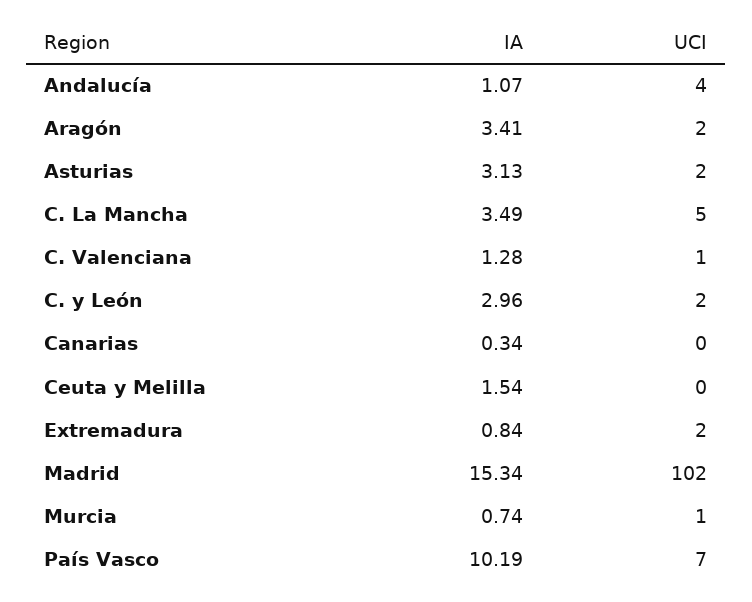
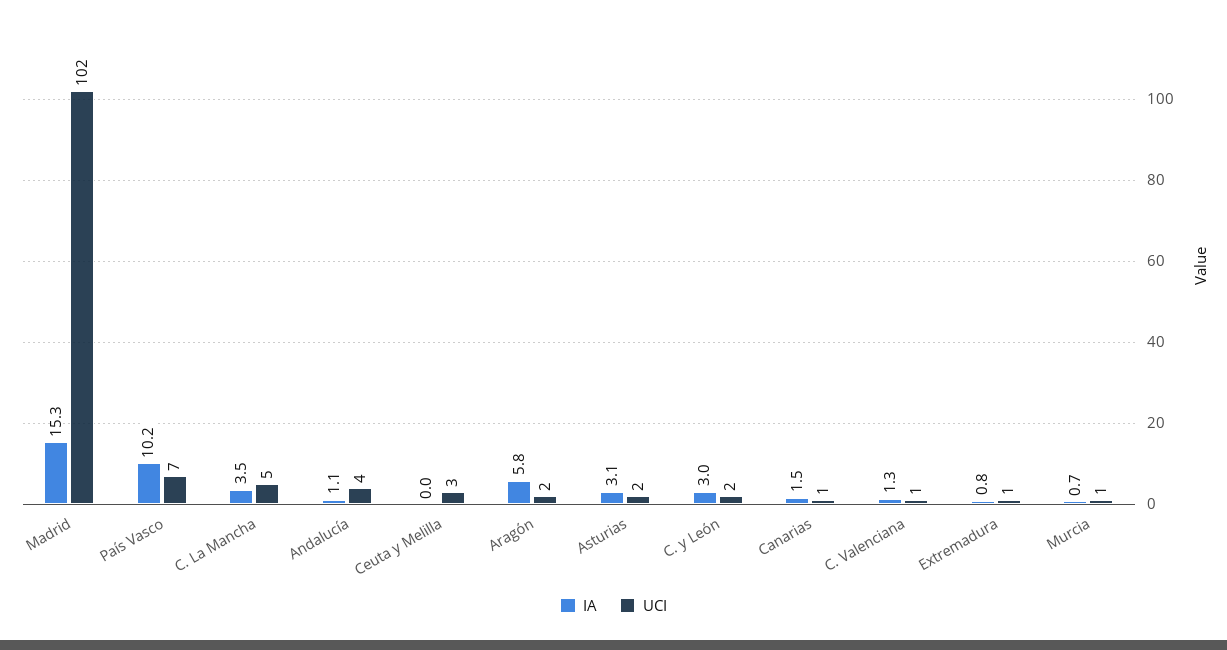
IA, Aragón: 3.41 -> 5.8
IA, Canarias: 0.34 -> 1.5
UCI, Canarias: 0 -> 1
IA, Ceuta y Melilla: 1.54 -> 0
UCI, Ceuta y Melilla: 0 -> 3
UCI, Extremadura: 2 -> 1

